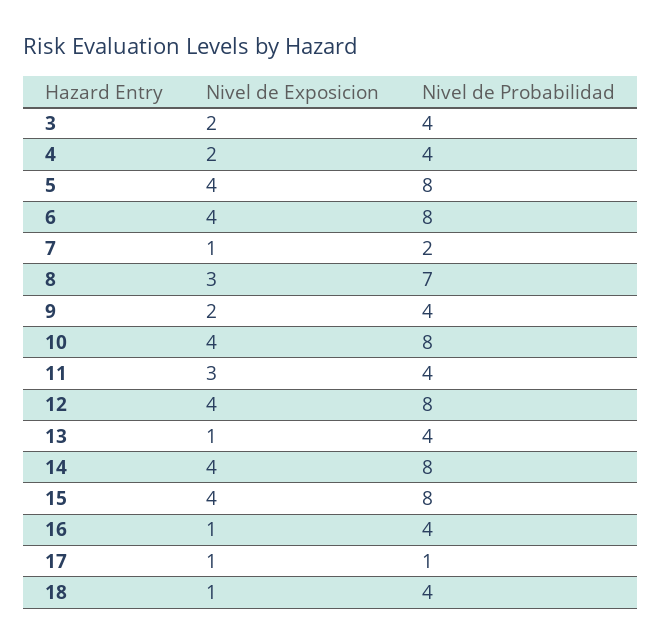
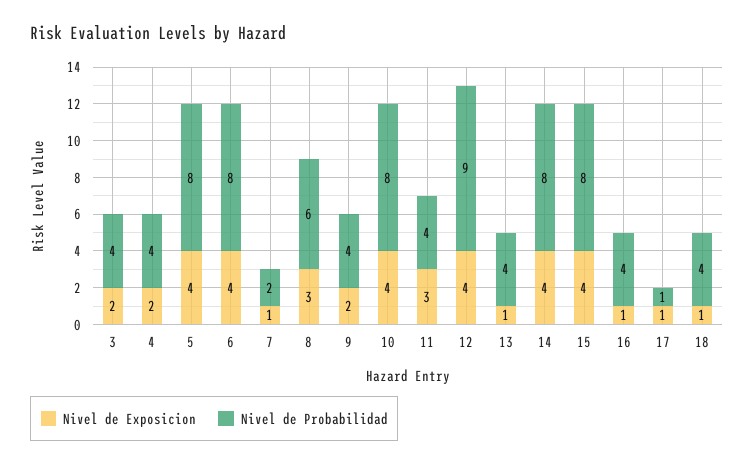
Nivel de Probabilidad, 8: 7 -> 6
Nivel de Probabilidad, 12: 8 -> 9

